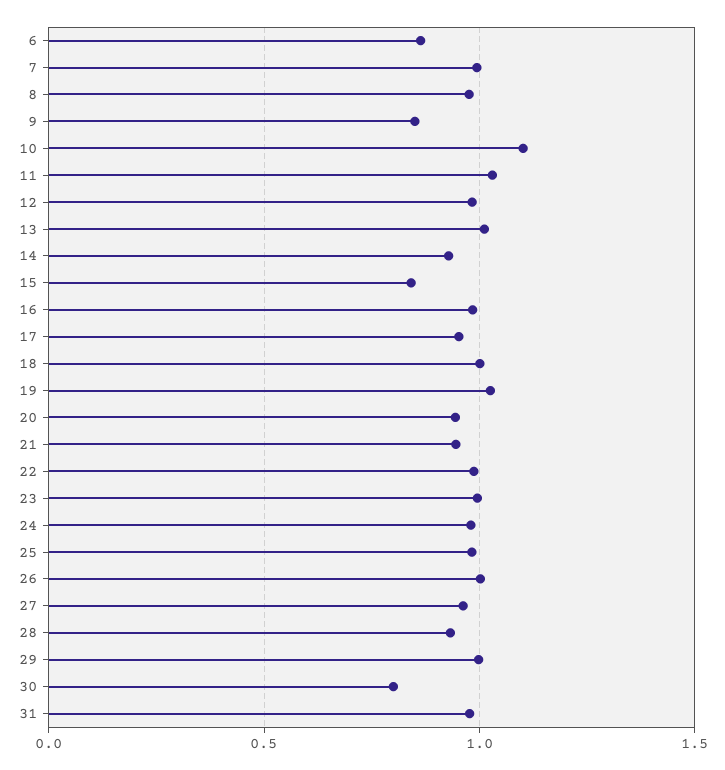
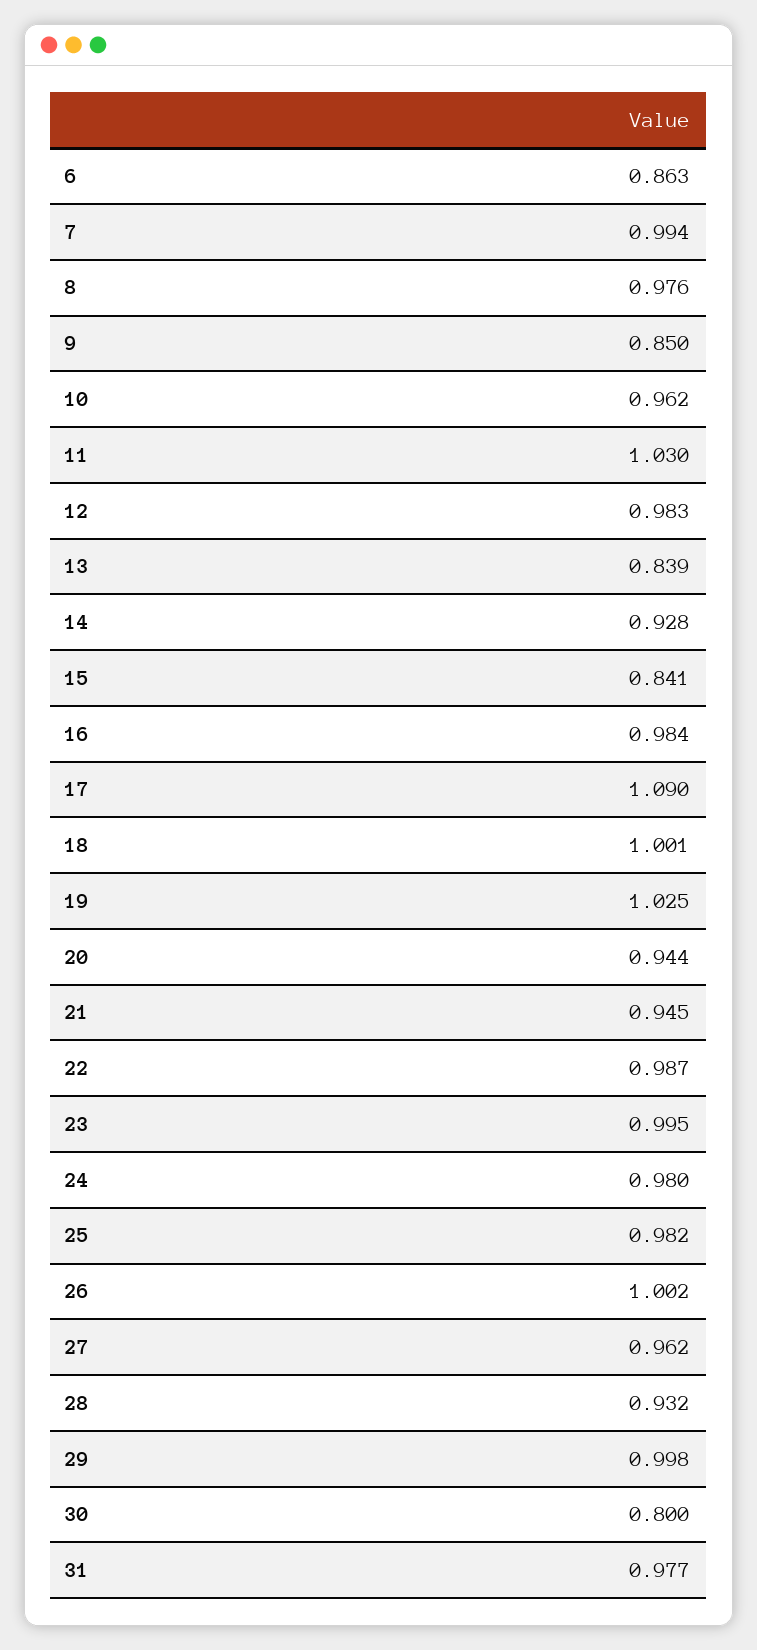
10: 1.1 -> 0.962
13: 1 -> 0.839
17: 0.95 -> 1.09

